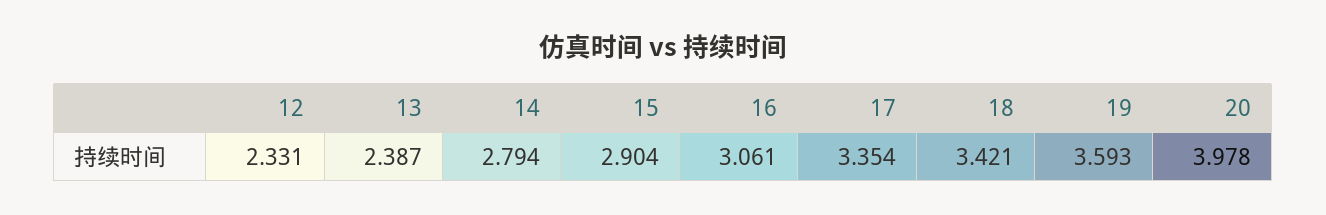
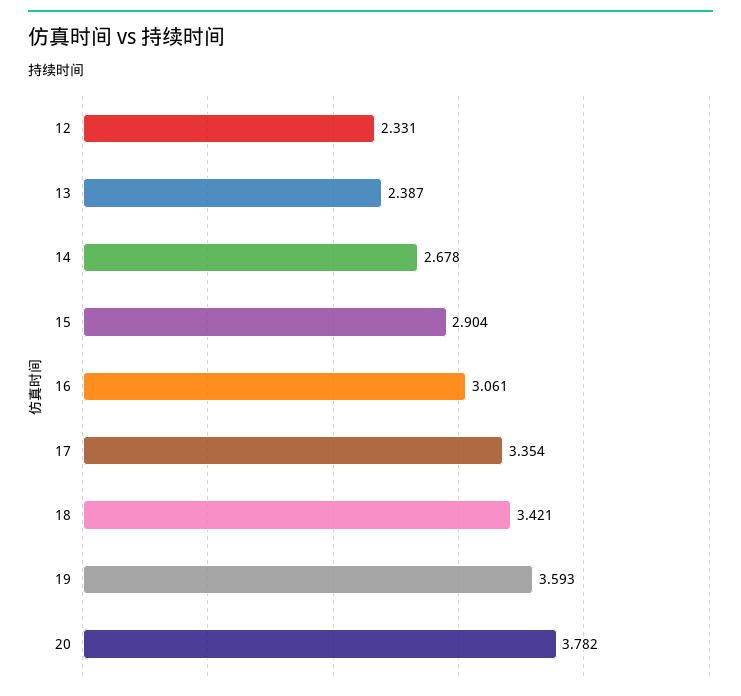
14: 2.794 -> 2.678
20: 3.978 -> 3.782

